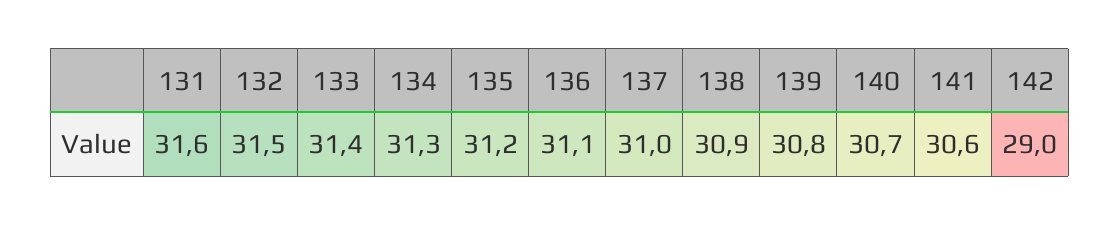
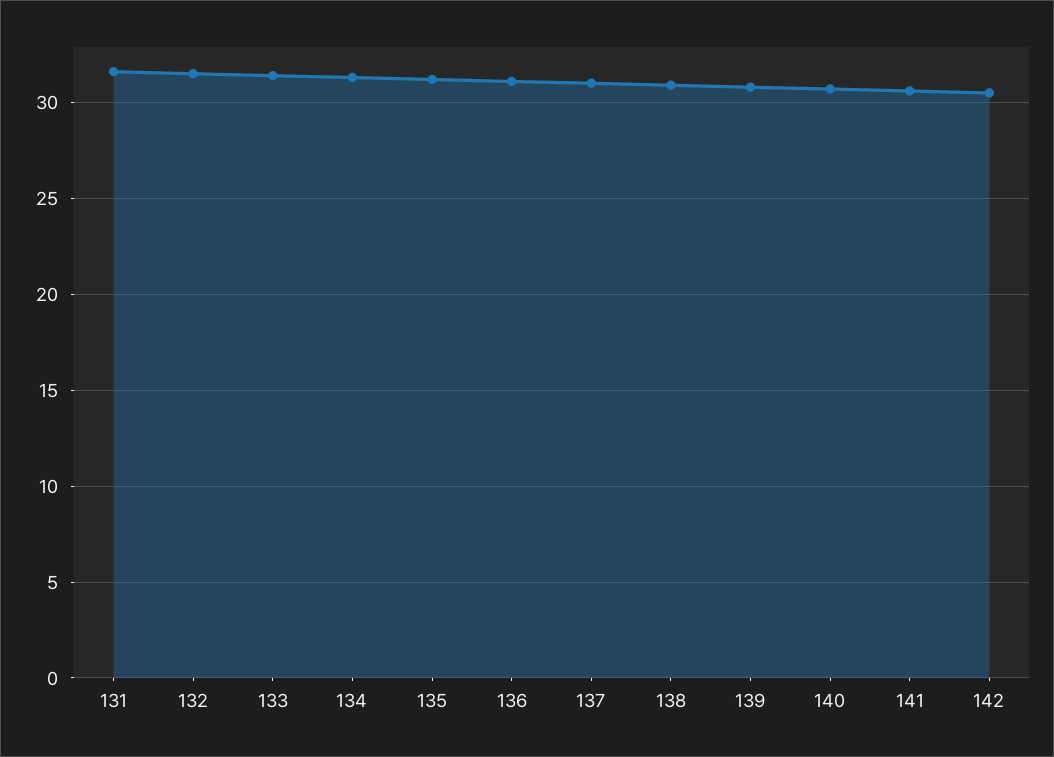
142: 29 -> 30.5

